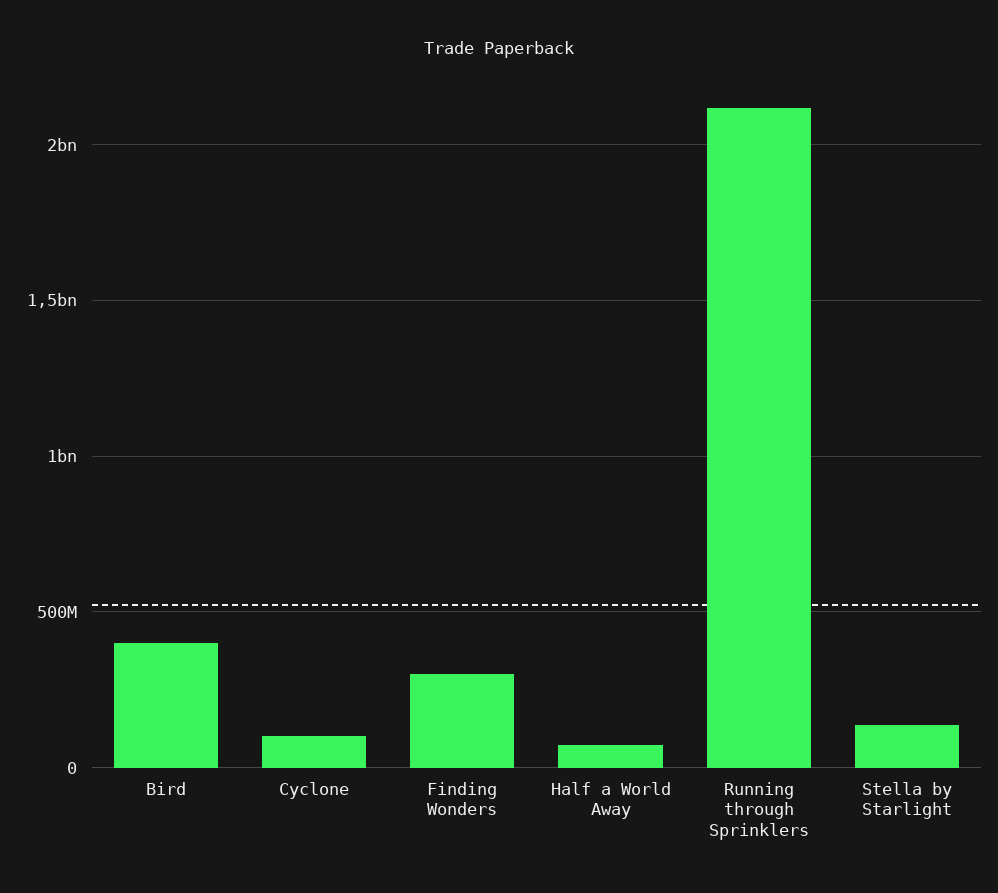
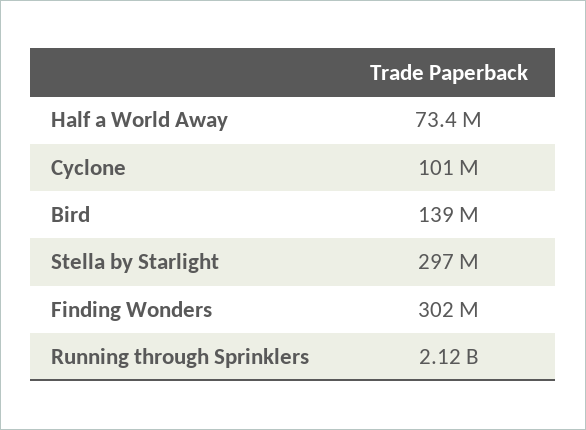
Bird: 400000000 -> 139000000
Stella by Starlight: 150000000 -> 297000000

